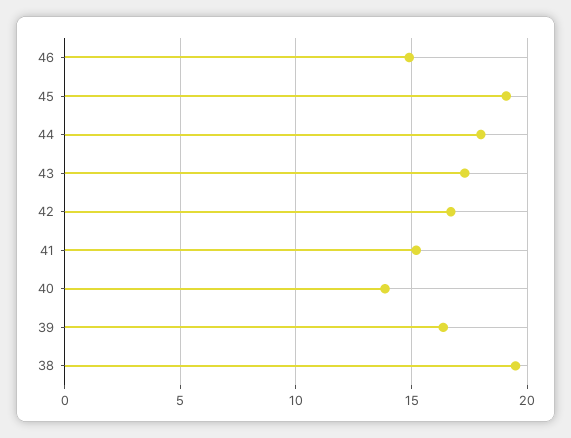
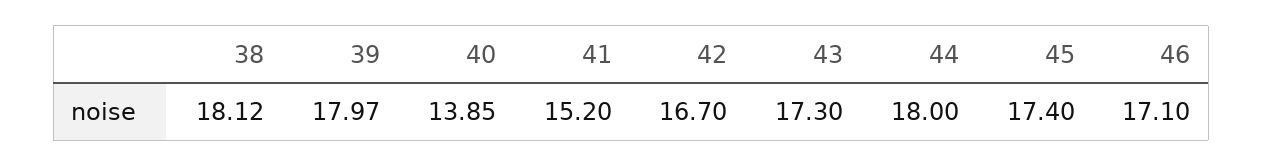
46: 15 -> 17.1
45: 19 -> 17.4
39: 16.5 -> 17.97
38: 19.5 -> 18.12

